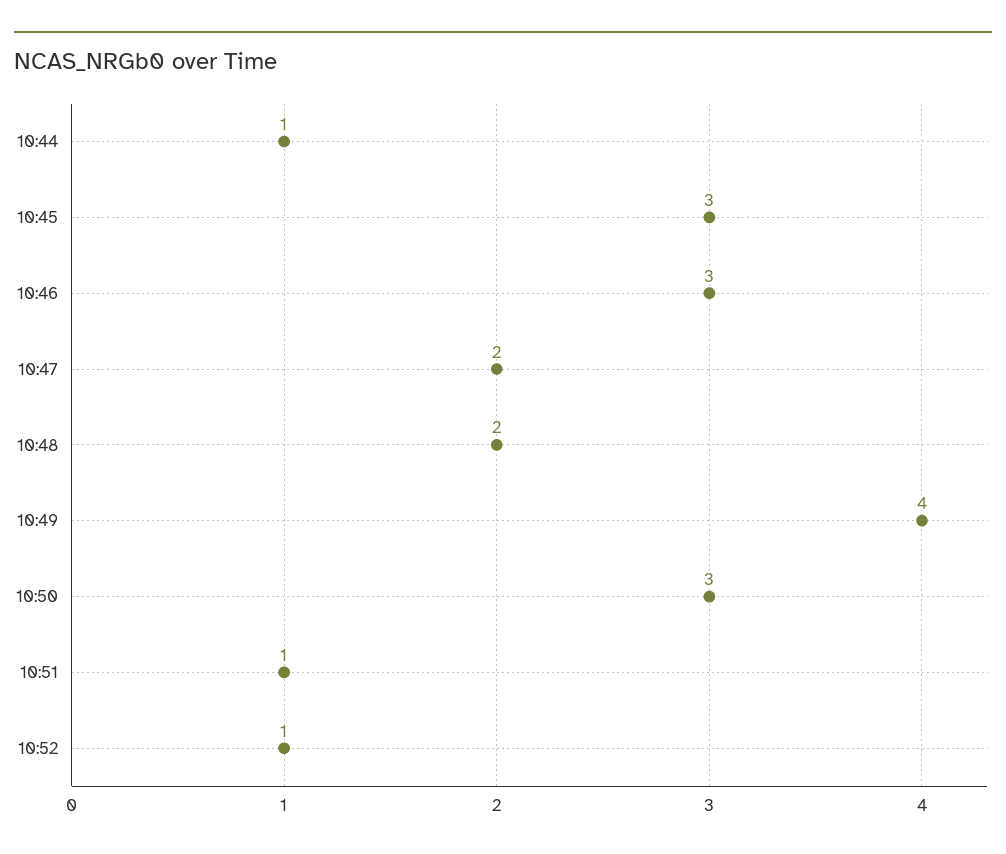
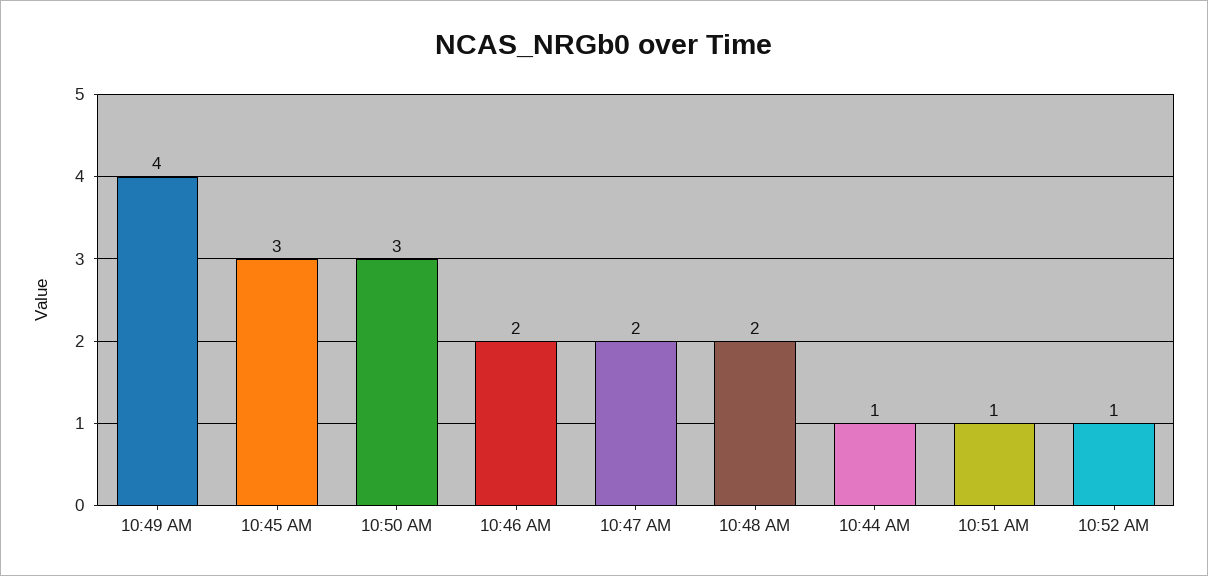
10:46: 3 -> 2

